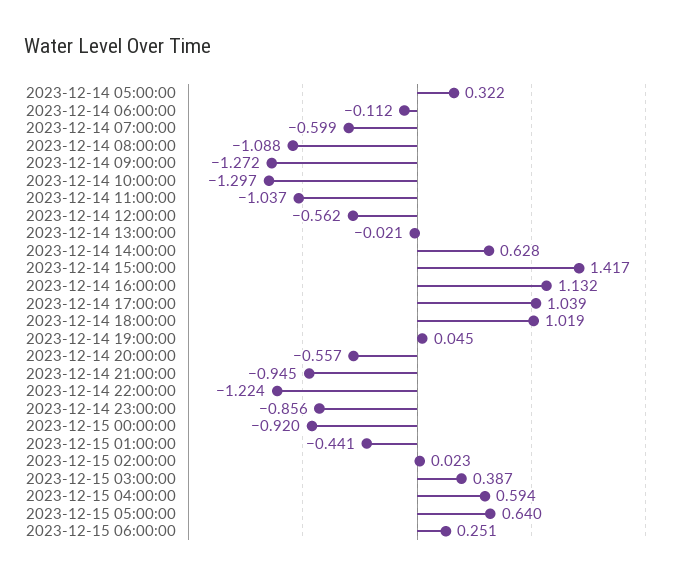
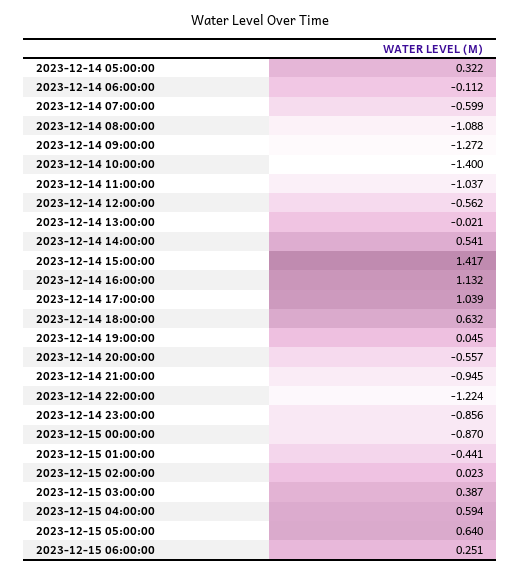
2023-12-14 10:00:00: -1.297 -> -1.4
2023-12-14 14:00:00: 0.628 -> 0.541
2023-12-14 18:00:00: 1.019 -> 0.632
2023-12-15 00:00:00: -0.92 -> -0.87

